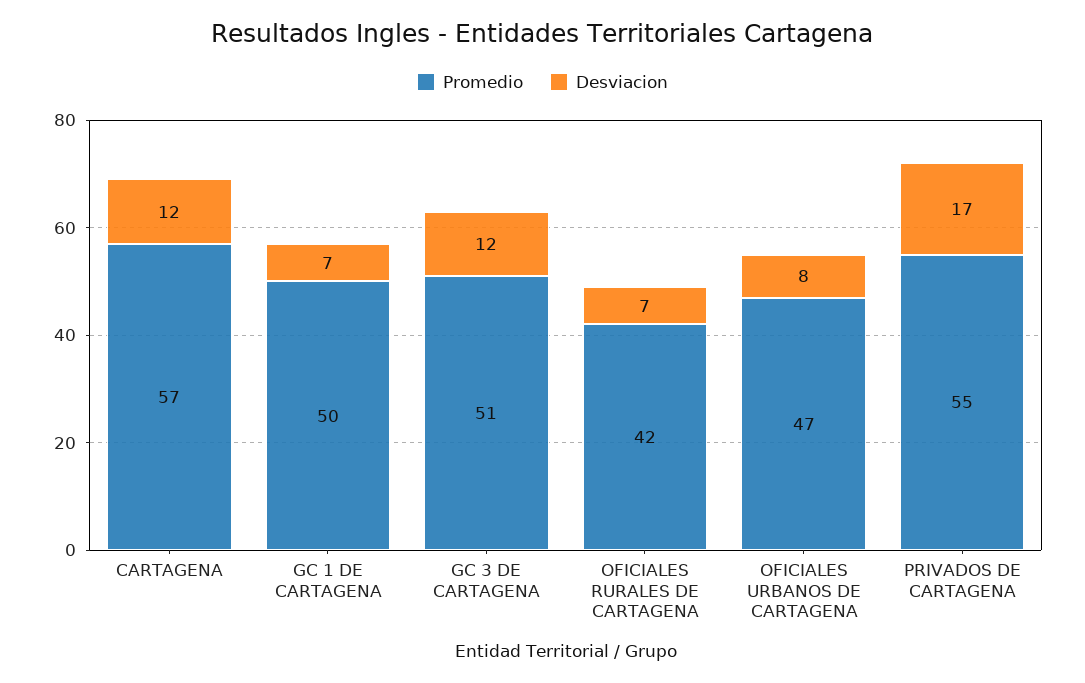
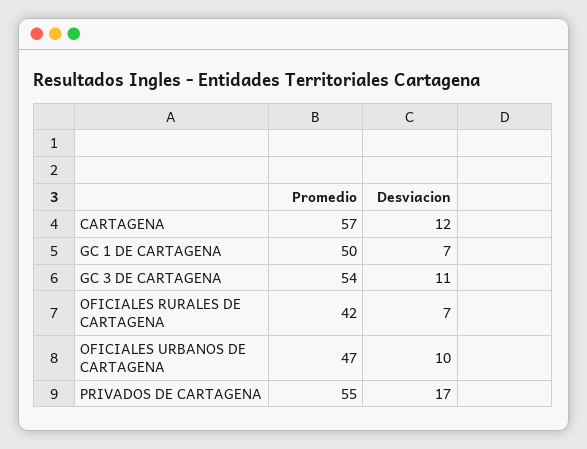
Promedio, GC 3 DE CARTAGENA: 51 -> 54
Desviacion, GC 3 DE CARTAGENA: 12 -> 11
Desviacion, OFICIALES URBANOS DE CARTAGENA: 8 -> 10

